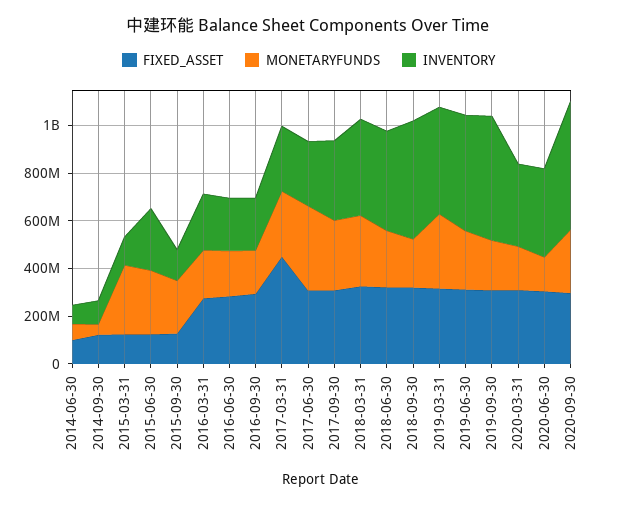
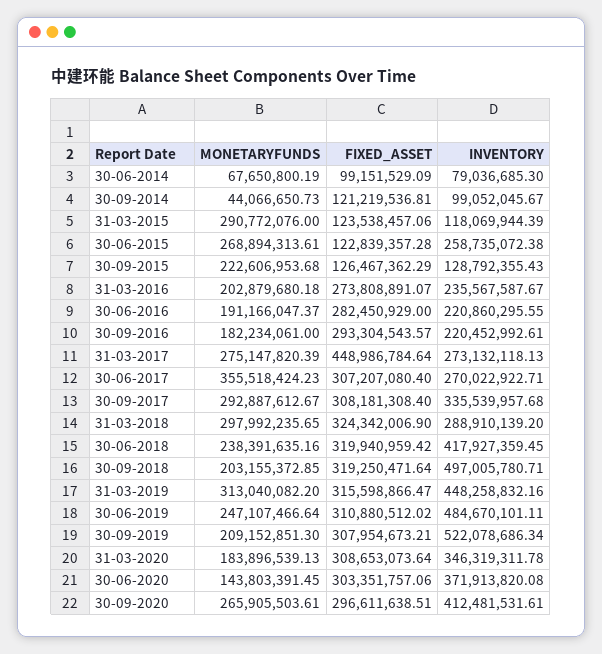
INVENTORY, 2018-03-31: 400000000 -> 288910139.2
INVENTORY, 2020-09-30: 550000000 -> 412481531.61

